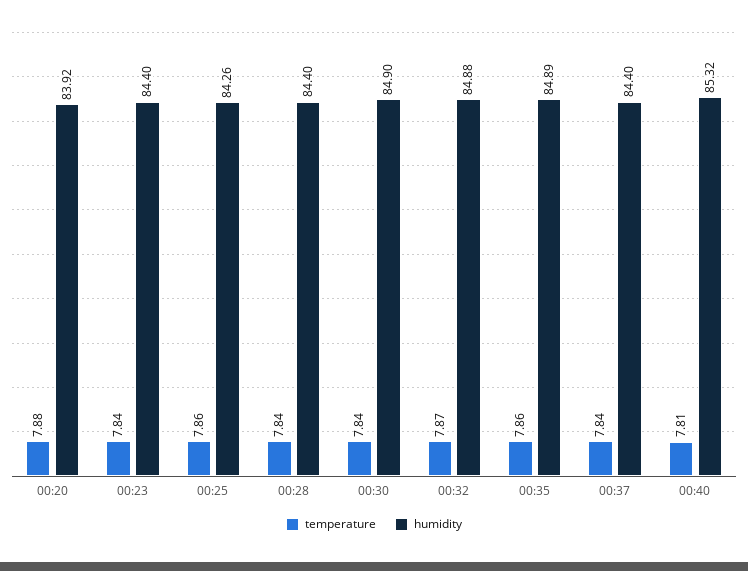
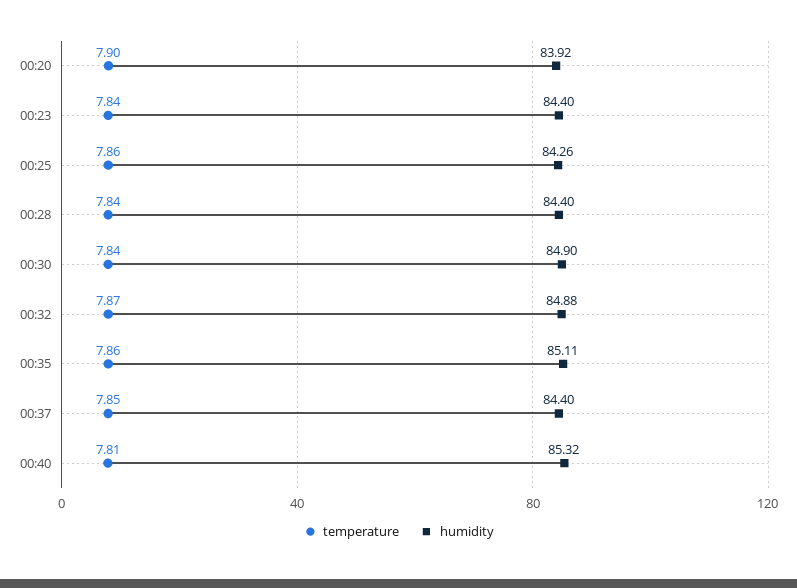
temperature, 00:20: 7.88 -> 7.9
humidity, 00:35: 84.89 -> 85.11
temperature, 00:37: 7.84 -> 7.85

